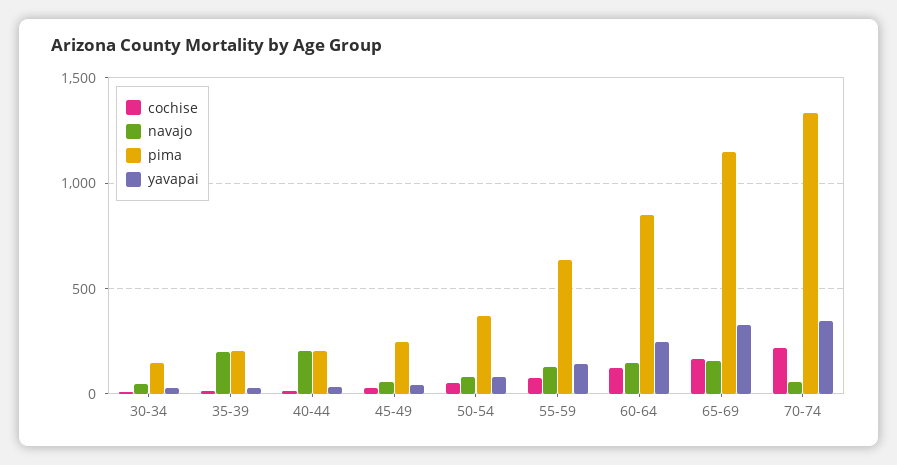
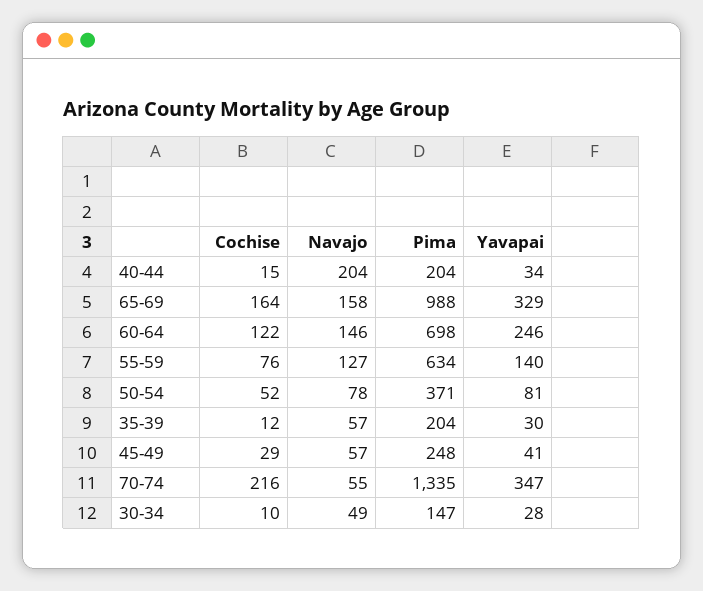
navajo, 35-39: 200 -> 57
pima, 60-64: 850 -> 698
pima, 65-69: 1150 -> 988

